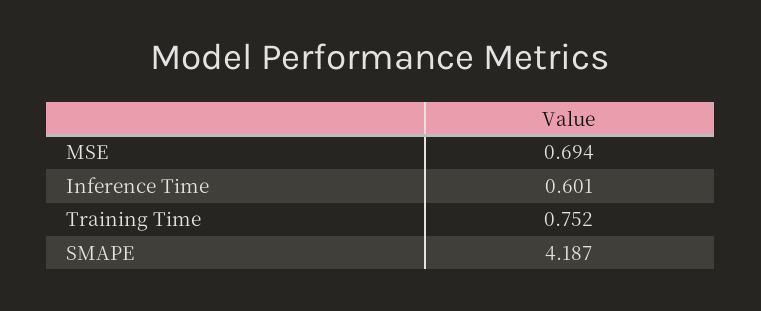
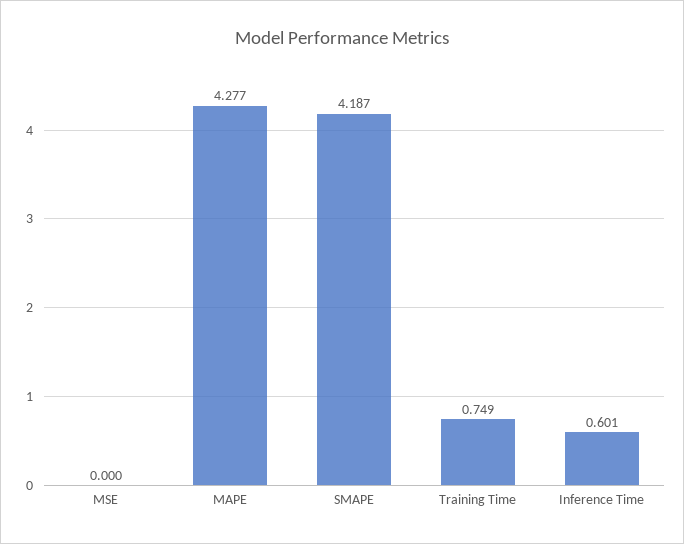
MSE: 0.694 -> 0
Training Time: 0.752 -> 0.749
MAPE: none -> 4.277

